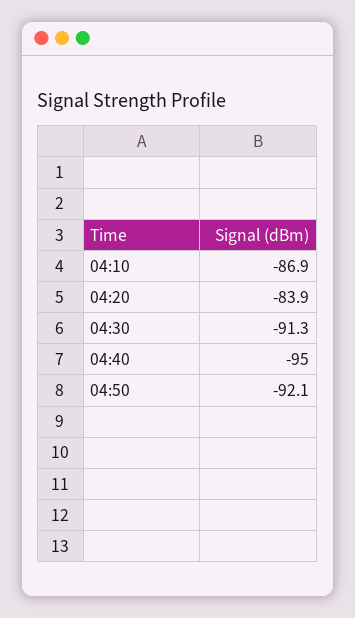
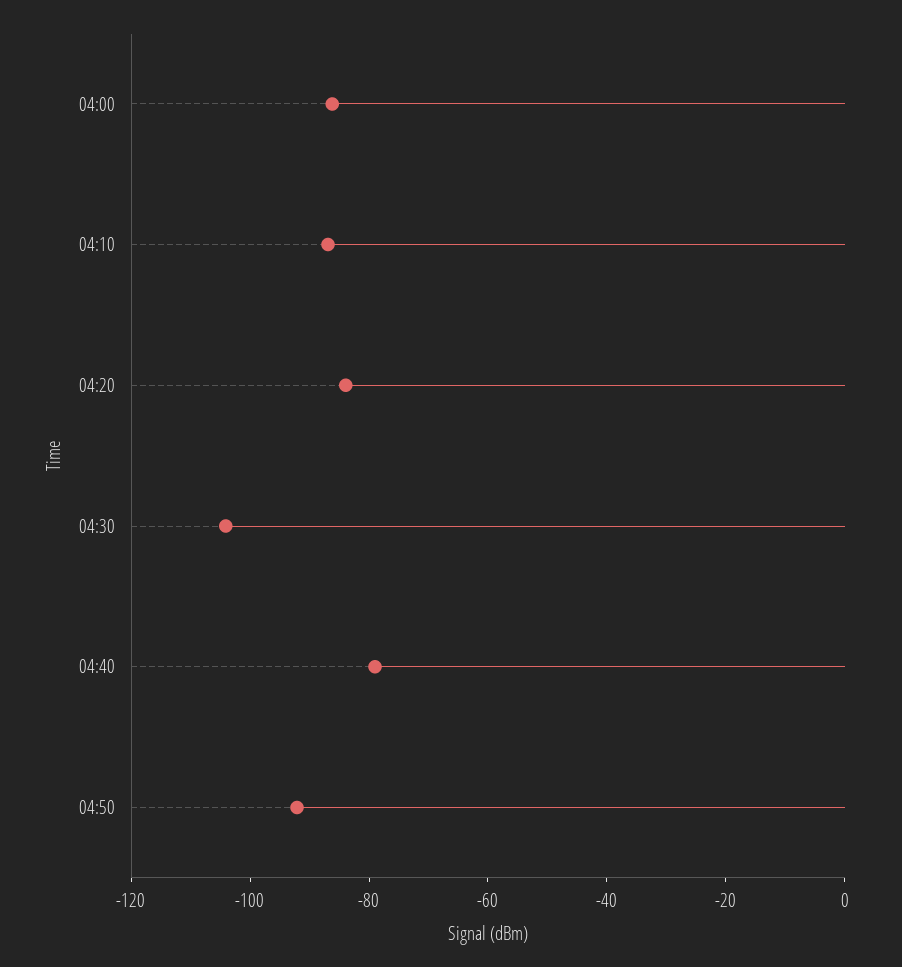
04:30: -91.3 -> -105
04:40: -95 -> -80
04:00: none -> -85

